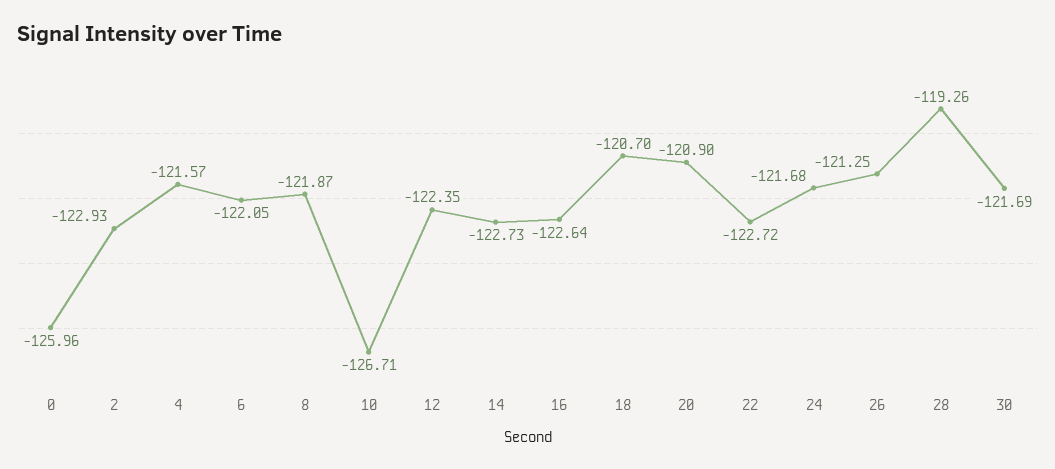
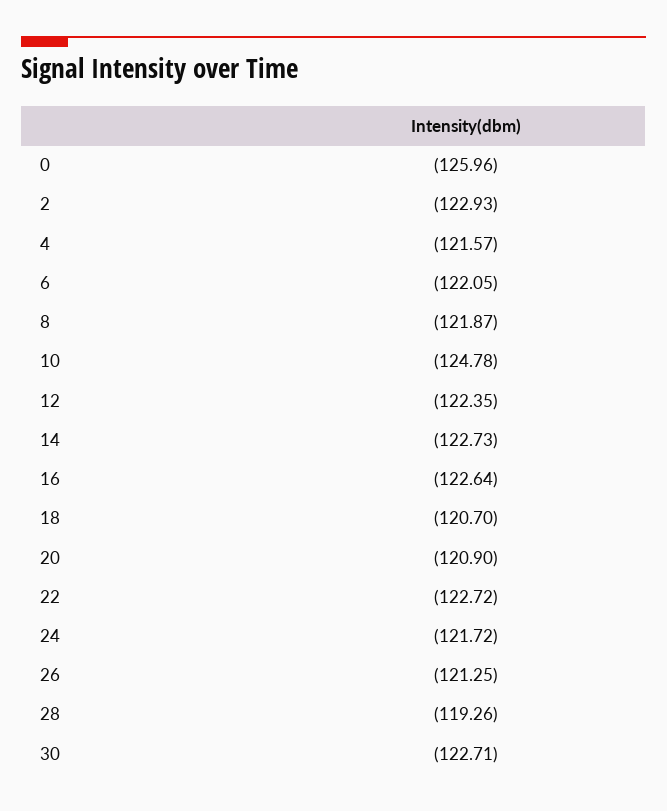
10: -126.71 -> -124.78
24: -121.68 -> -121.72
30: -121.69 -> -122.71

